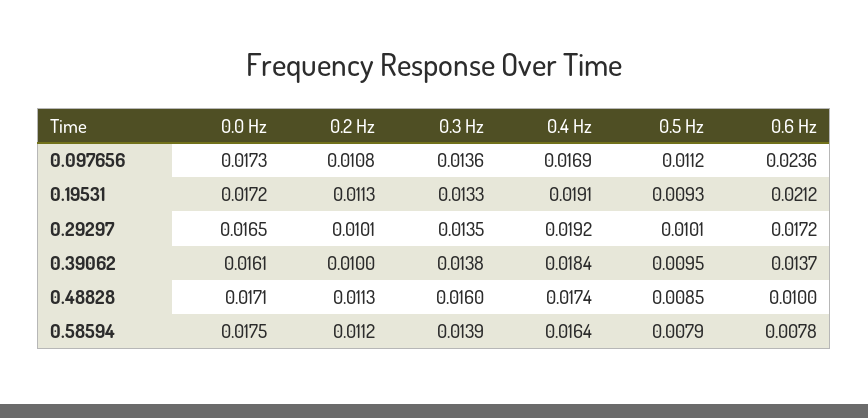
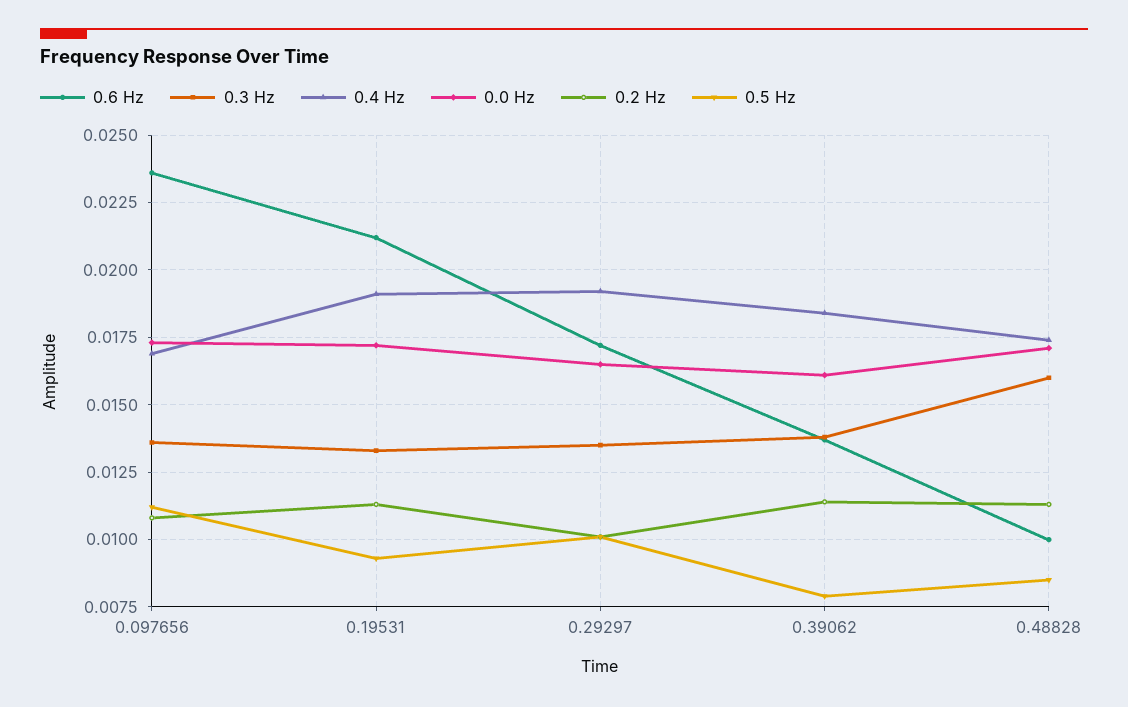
0.2 Hz, 0.39062: 0.01 -> 0.0115
0.5 Hz, 0.39062: 0.0095 -> 0.008
0.0 Hz, 0.58594: 0.0175 -> none
0.2 Hz, 0.58594: 0.0112 -> none
0.3 Hz, 0.58594: 0.0139 -> none
0.4 Hz, 0.58594: 0.0164 -> none
0.5 Hz, 0.58594: 0.0079 -> none
0.6 Hz, 0.58594: 0.0078 -> none

